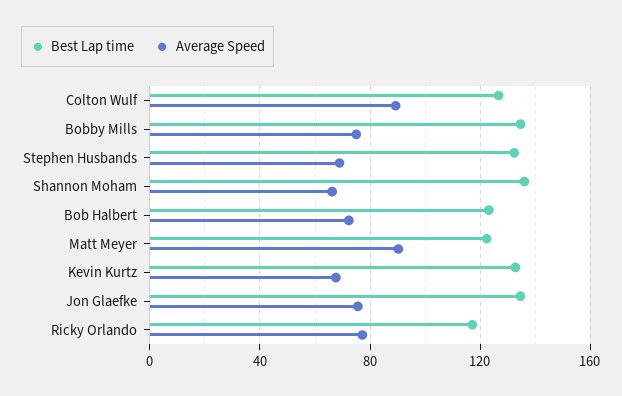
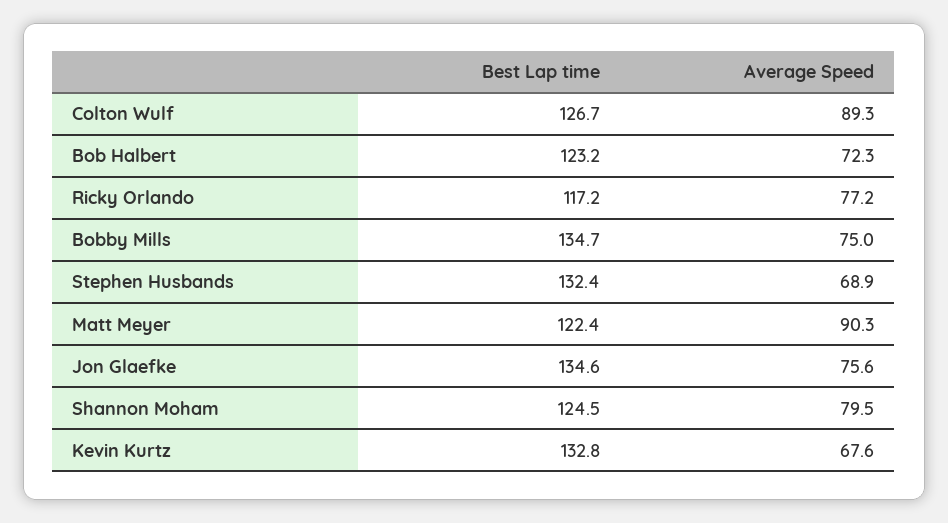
Best Lap time, Shannon Moham: 135 -> 124.5
Average Speed, Shannon Moham: 65 -> 79.5

